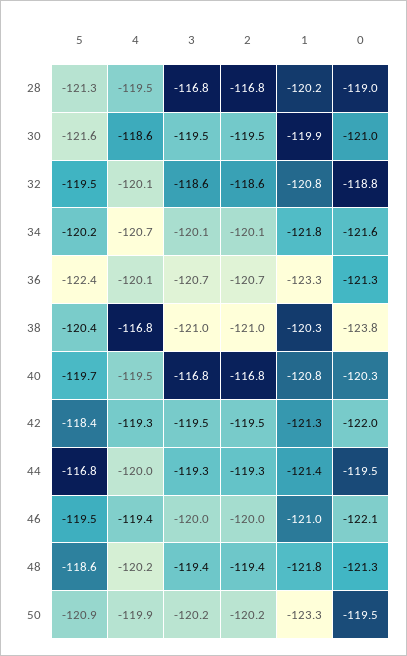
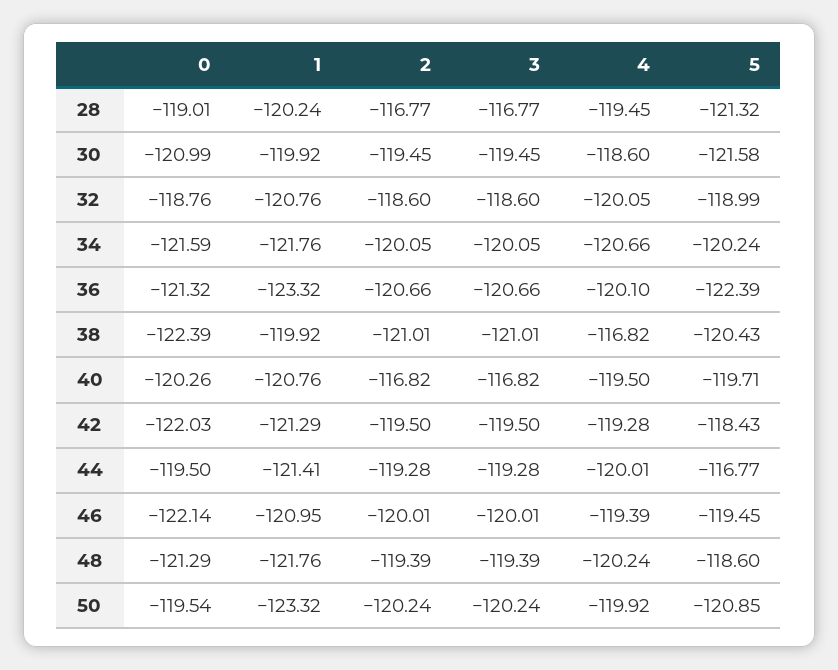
5, 32: -119.5 -> -118.99
1, 38: -120.3 -> -119.92
0, 38: -123.8 -> -122.39

